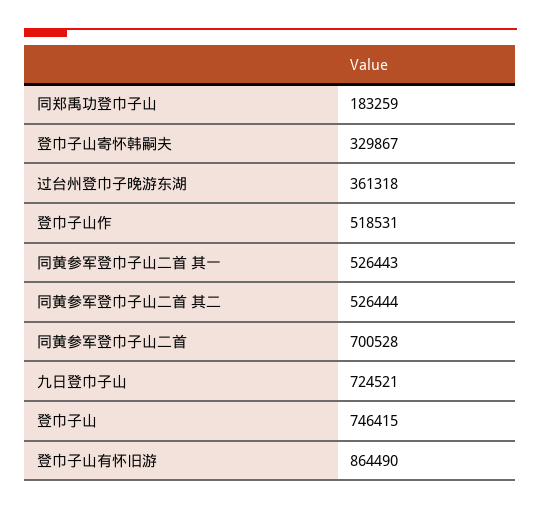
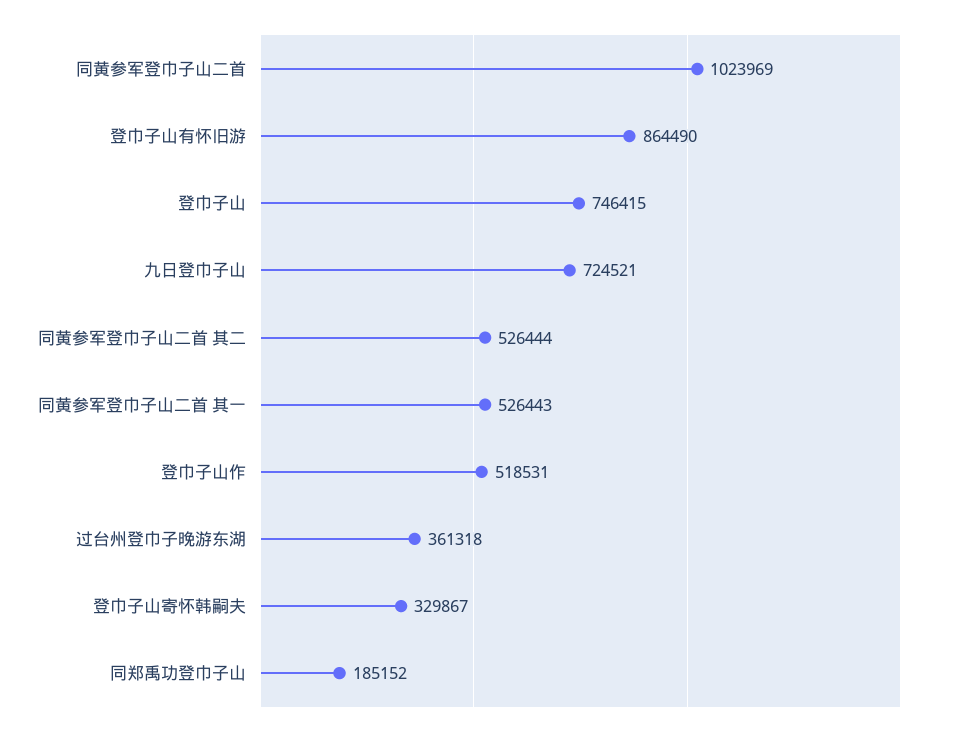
同郑禹功登巾子山: 183259 -> 185152
同黄参军登巾子山二首: 700528 -> 1023969

